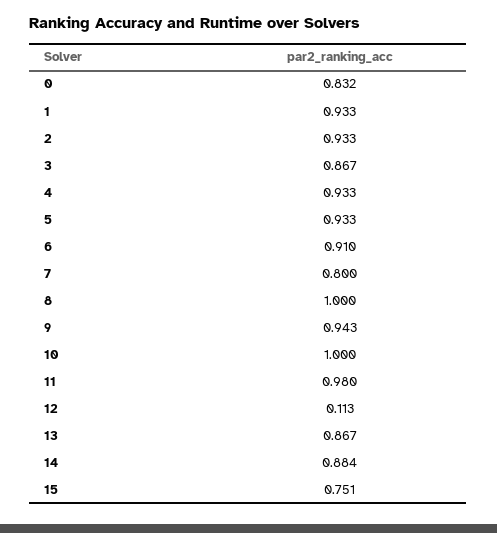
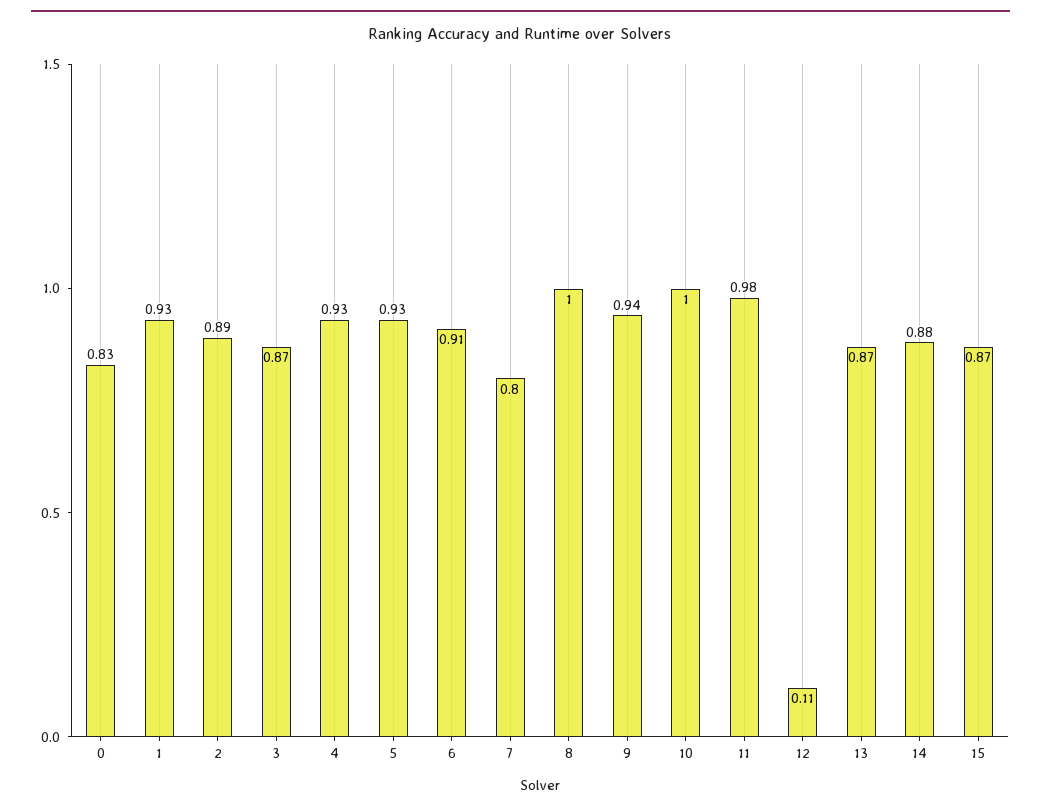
2: 0.933 -> 0.89
15: 0.751 -> 0.87

